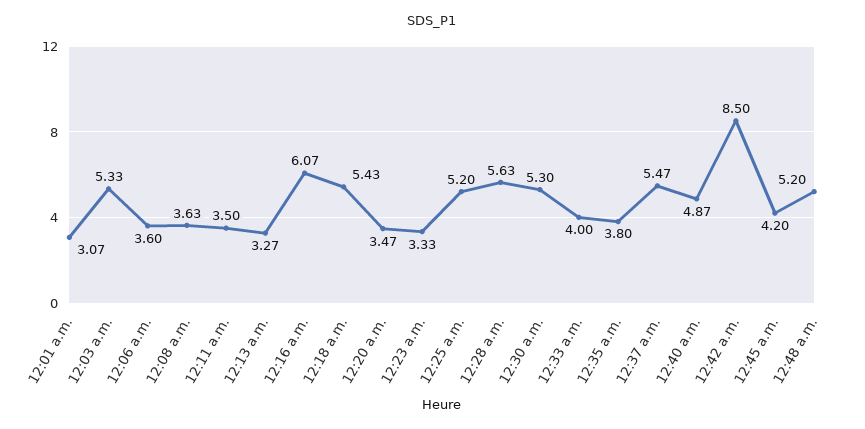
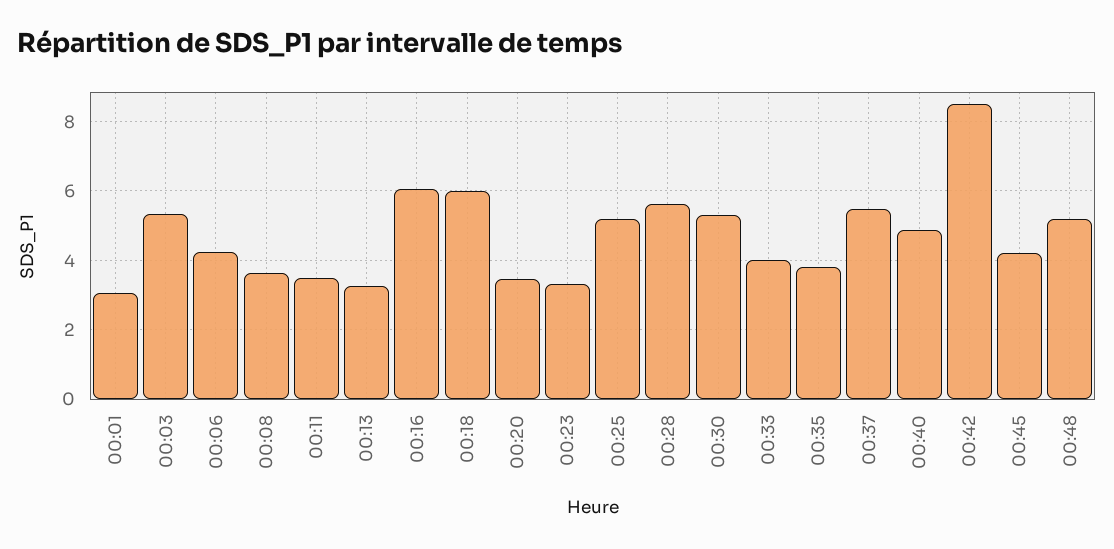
12:06 a.m.: 3.6 -> 4.2
12:18 a.m.: 5.43 -> 6

